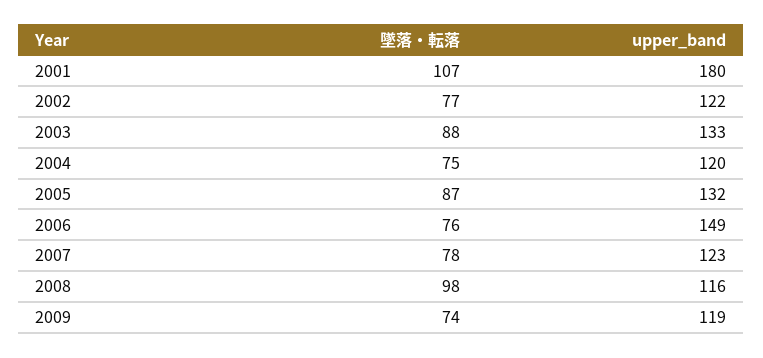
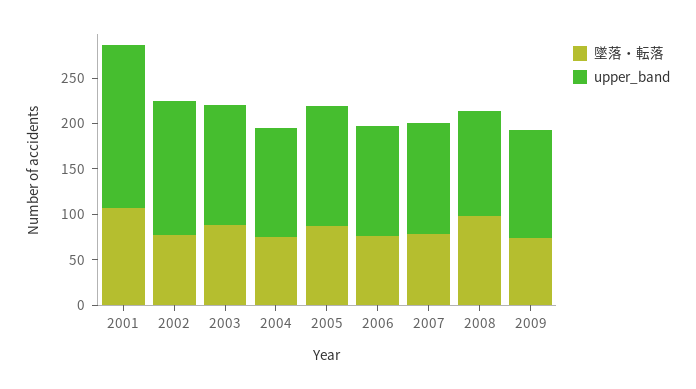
upper_band, 2002: 122 -> 150
upper_band, 2006: 149 -> 120

